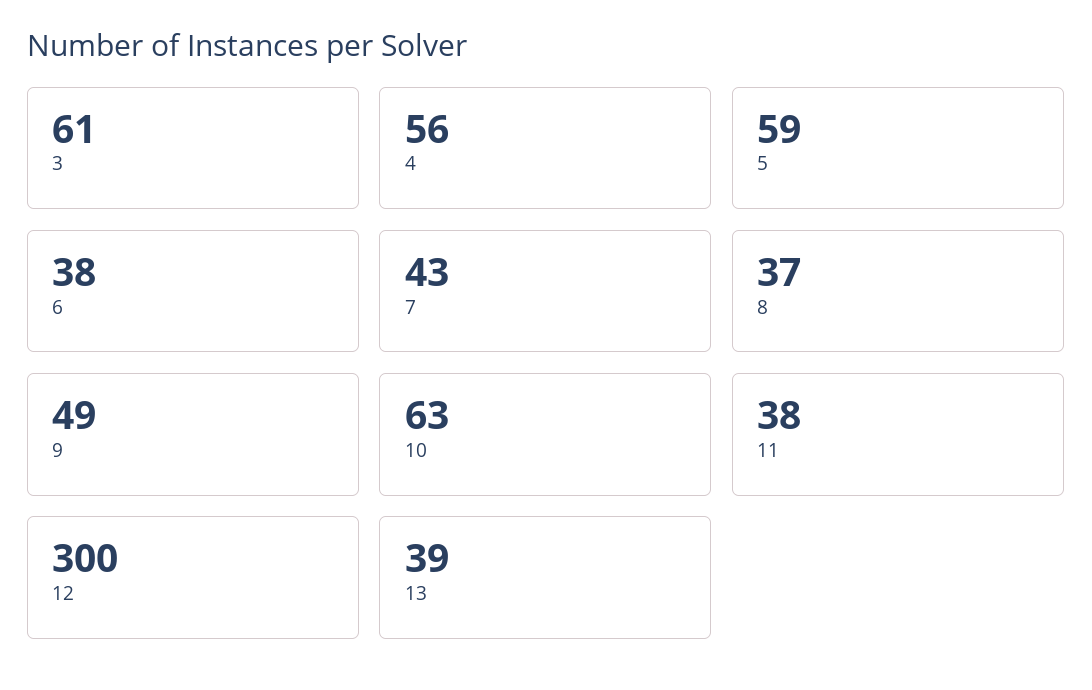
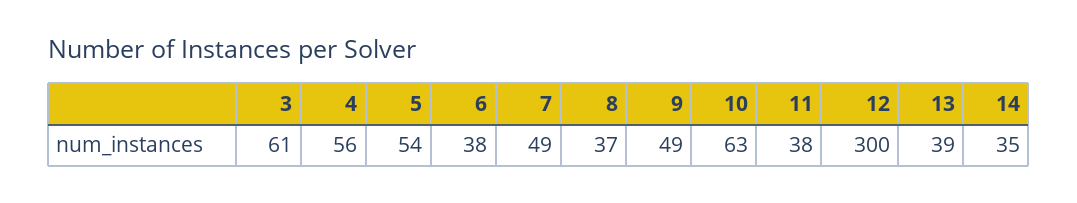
5: 59 -> 54
7: 43 -> 49
14: none -> 35

